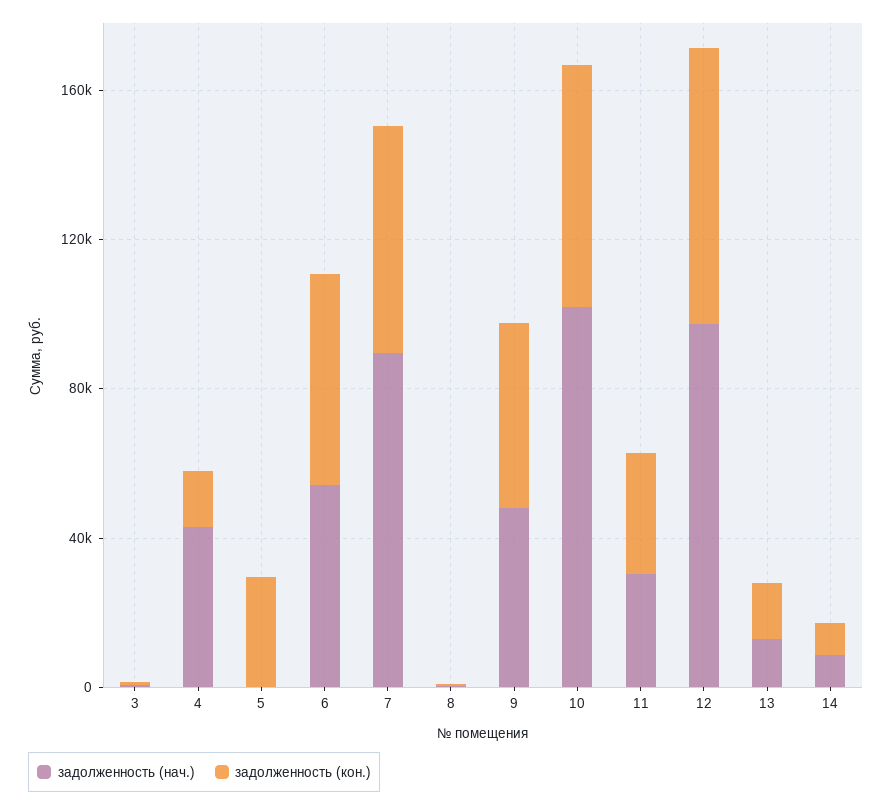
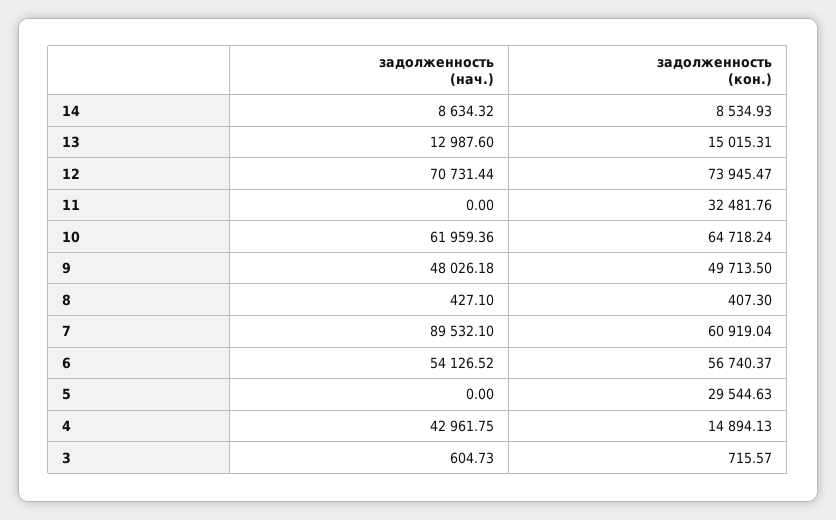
задолженность (нач.), 10: 100000 -> 61959.36
задолженность (нач.), 11: 30000 -> 0
задолженность (нач.), 12: 100000 -> 70731.44

